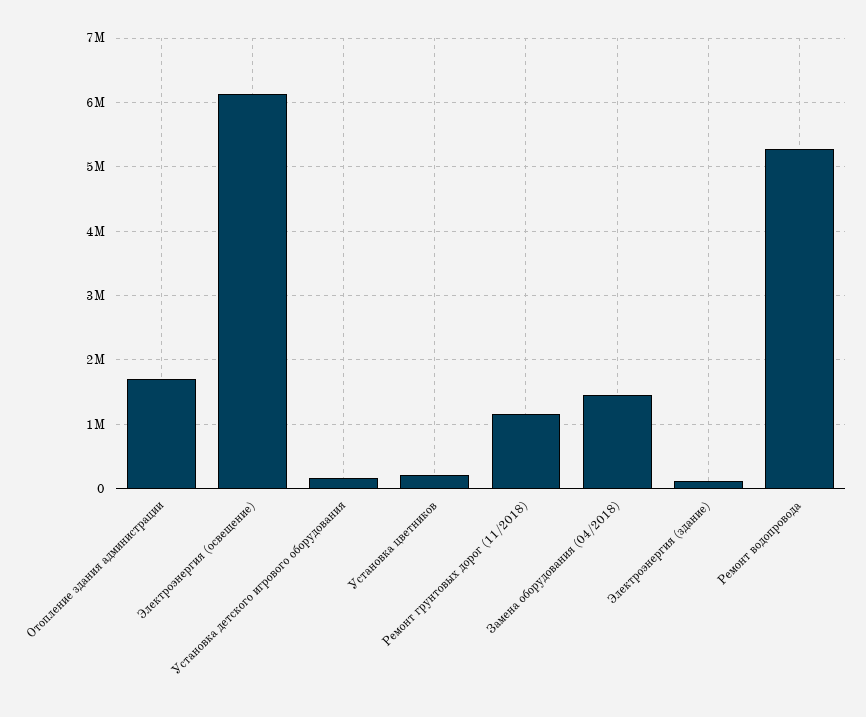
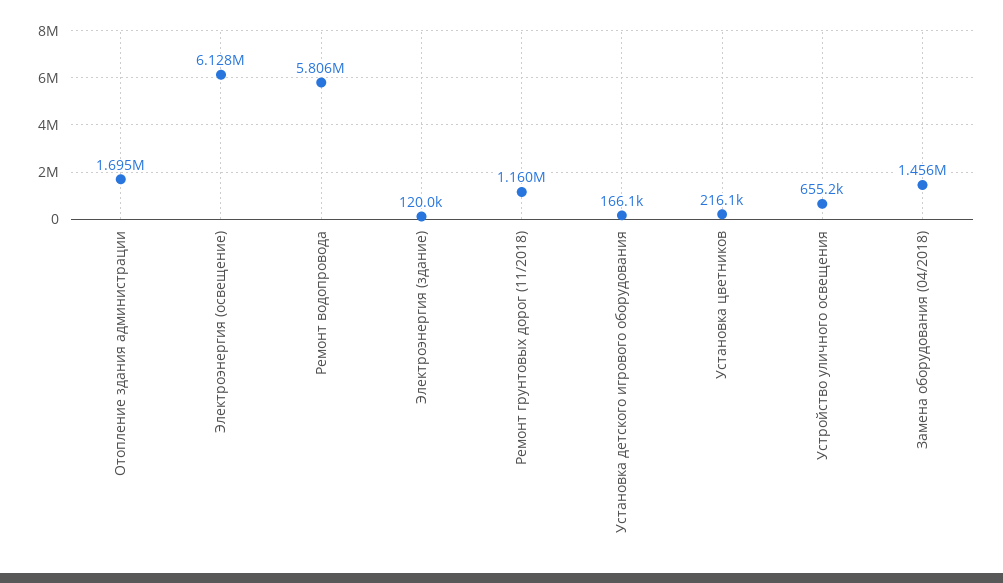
Ремонт водопровода: 5300000 -> 5806000
Устройство уличного освещения: none -> 655200

